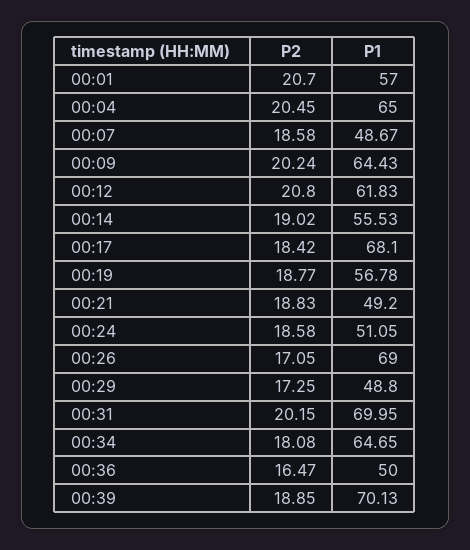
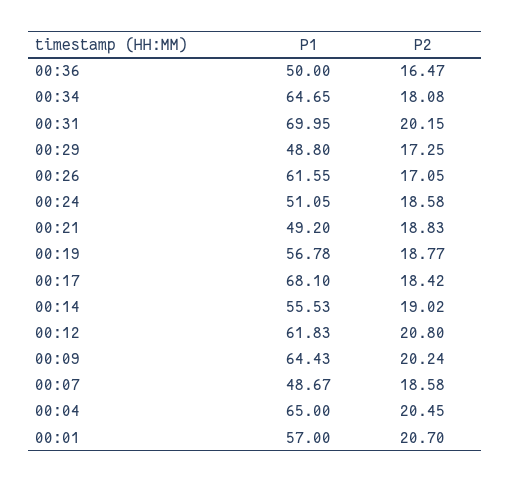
P1, 00:26: 69 -> 61.55
P2, 00:39: 18.85 -> none
P1, 00:39: 70.13 -> none

